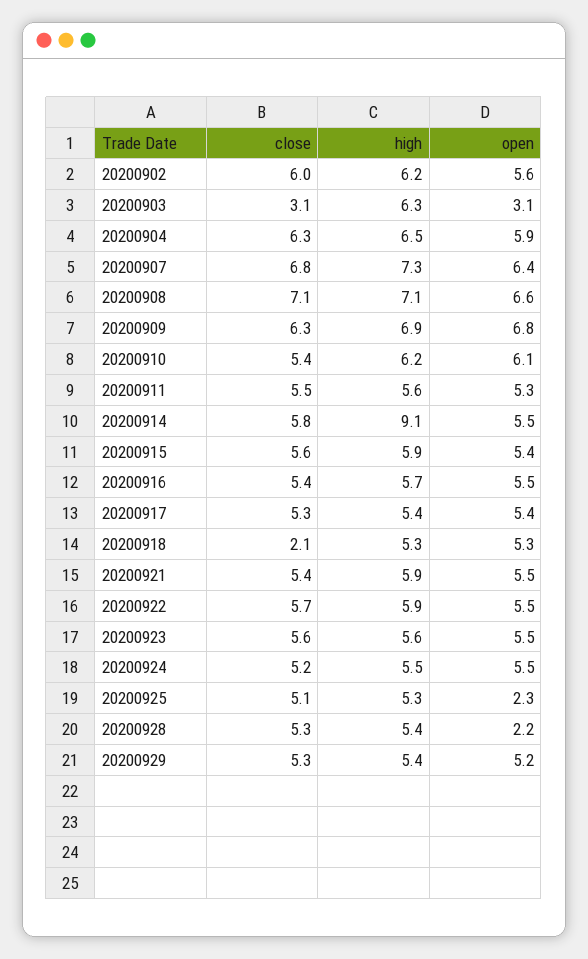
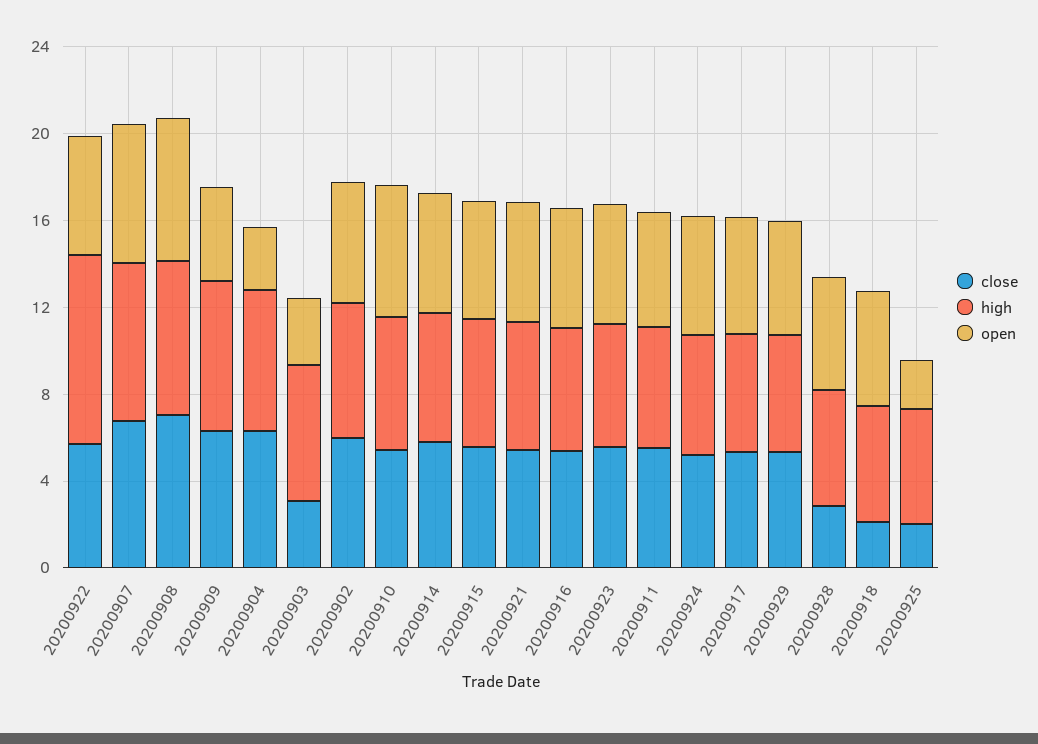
open, 20200904: 5.9 -> 3
open, 20200909: 6.8 -> 4
high, 20200914: 9.1 -> 6
high, 20200922: 5.9 -> 9
close, 20200925: 5.1 -> 2
close, 20200928: 5.3 -> 3
open, 20200928: 2.2 -> 5

